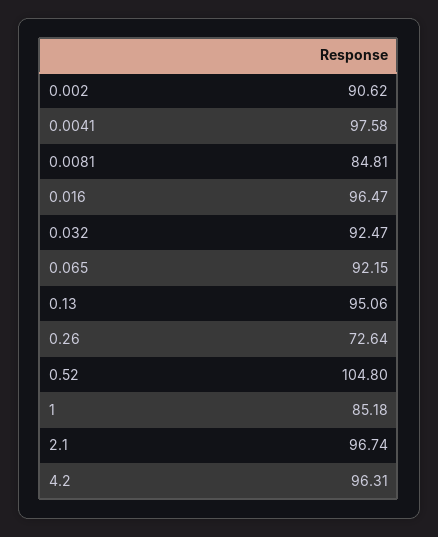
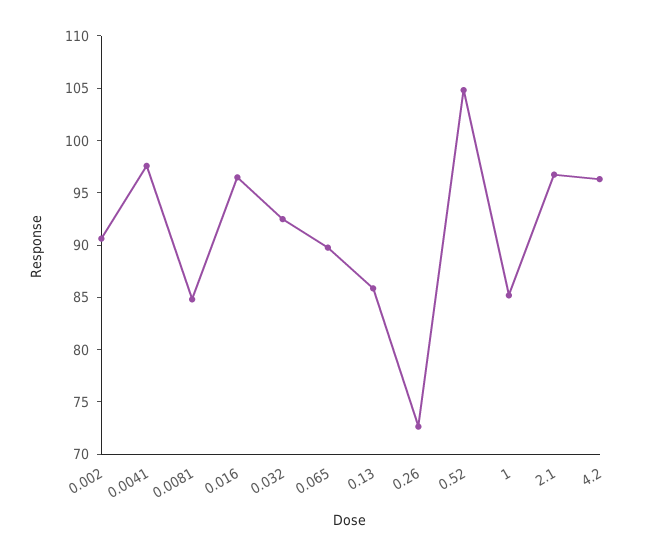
0.065: 92.15 -> 90
0.13: 95.06 -> 86

